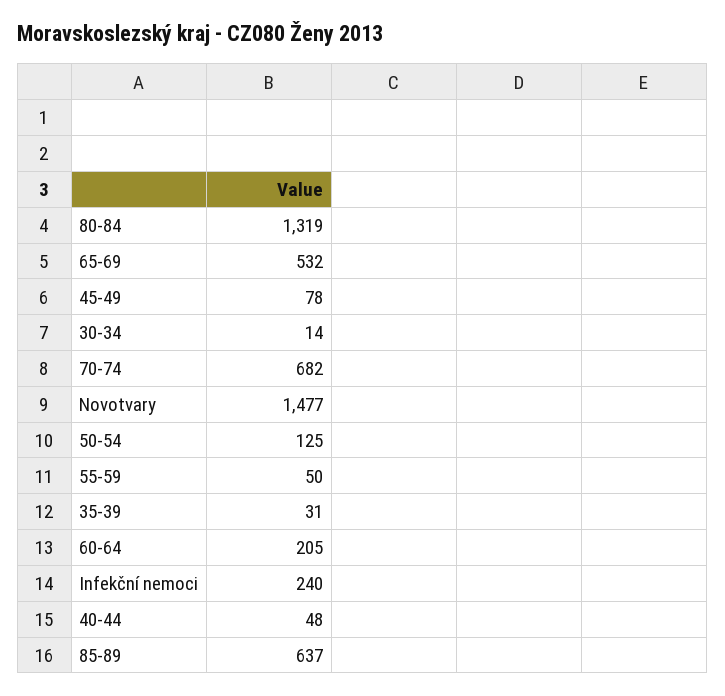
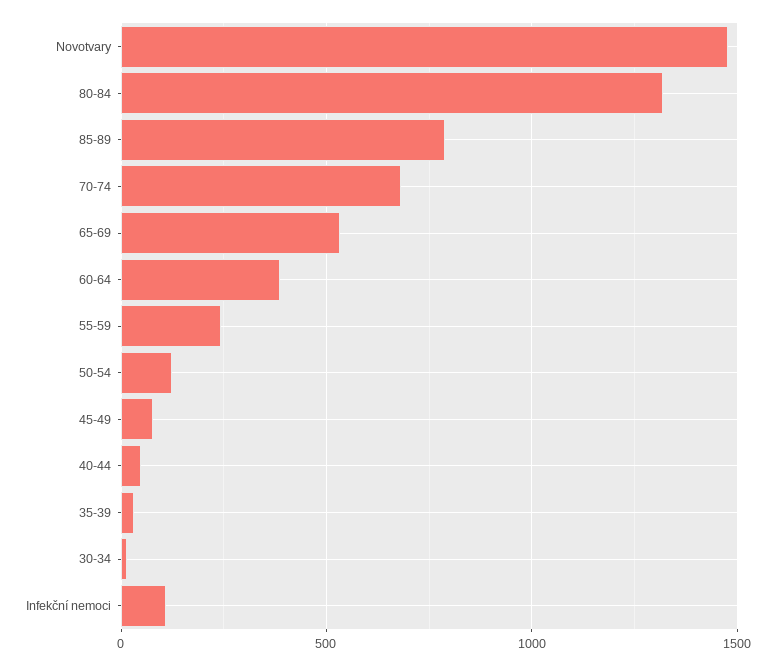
55-59: 50 -> 250
60-64: 205 -> 400
Infekční nemoci: 240 -> 100
85-89: 637 -> 800

